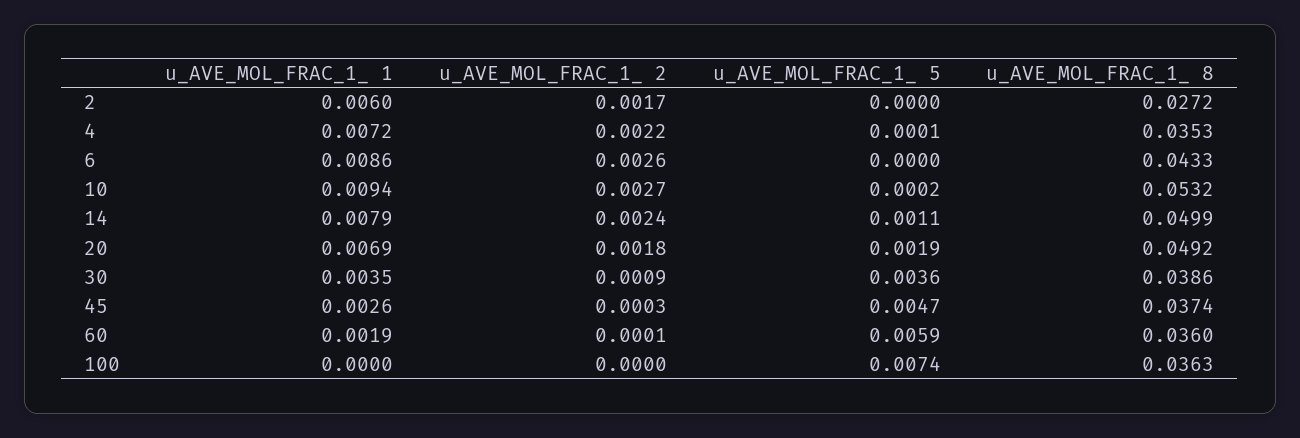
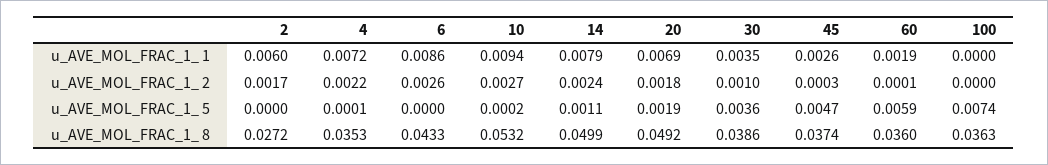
u_AVE_MOL_FRAC_1_ 2, 30: 0.0009 -> 0.001

